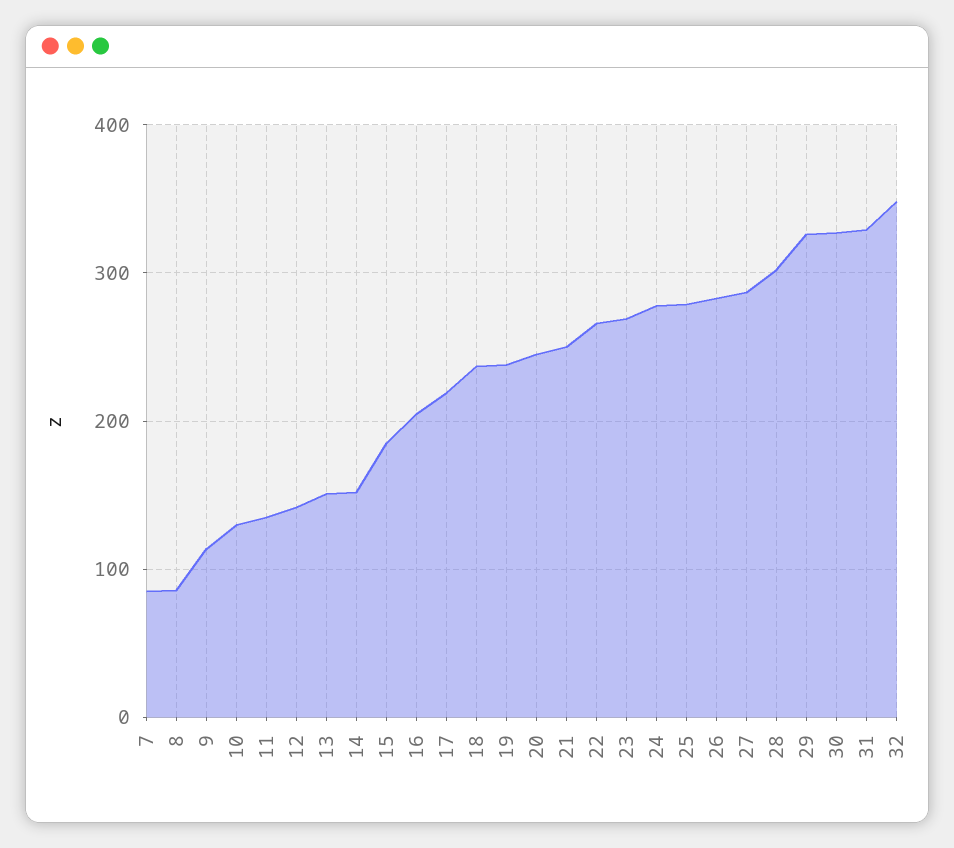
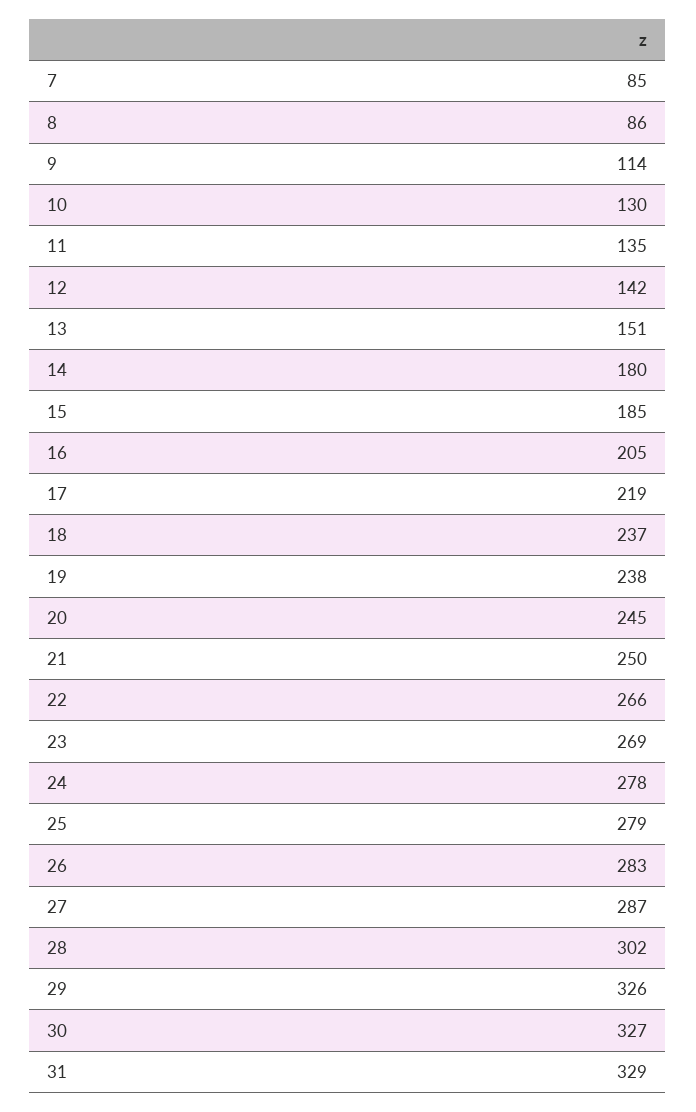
14: 150 -> 180
32: 350 -> none

